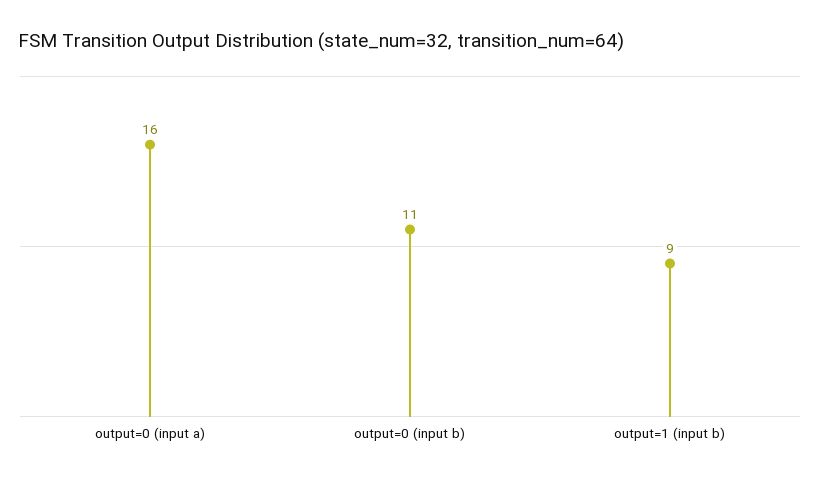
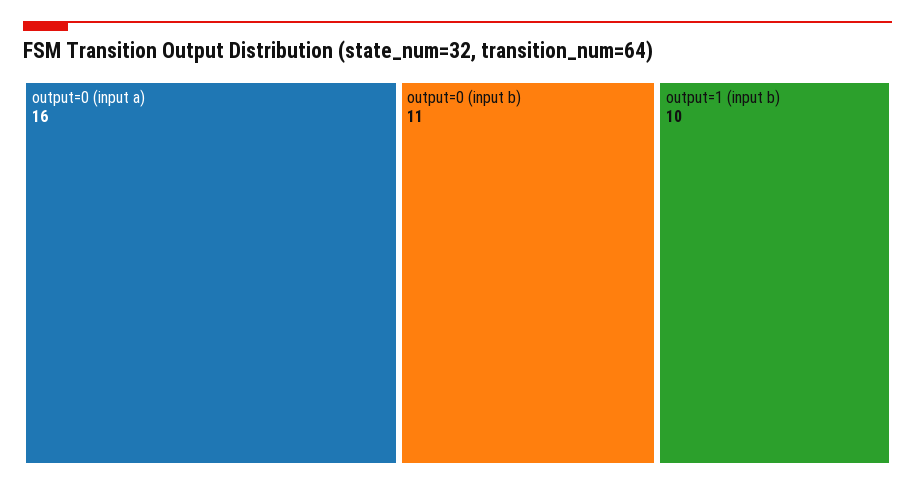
output=1 (input b): 9 -> 10

